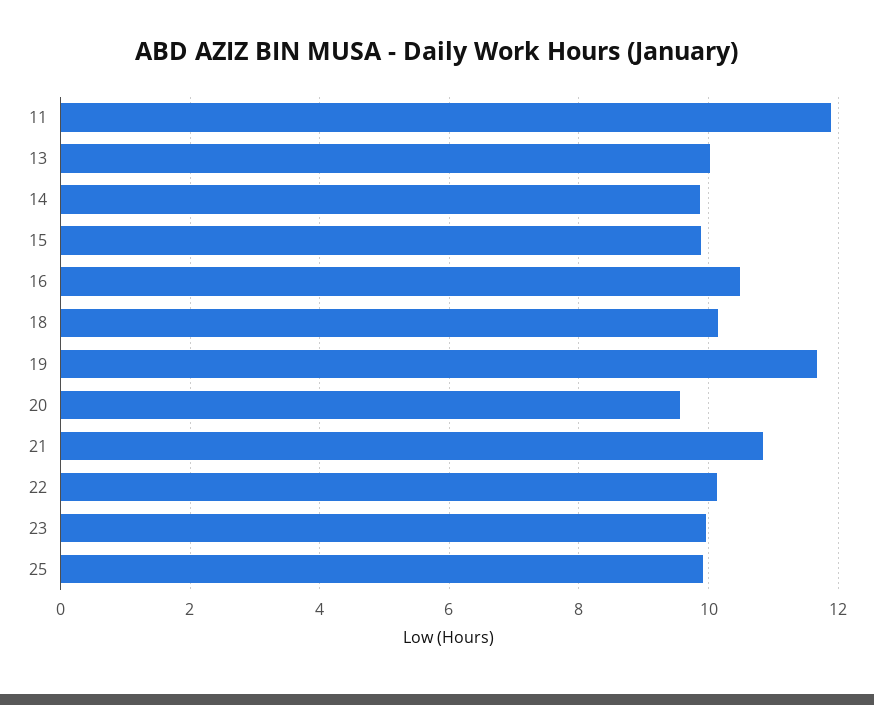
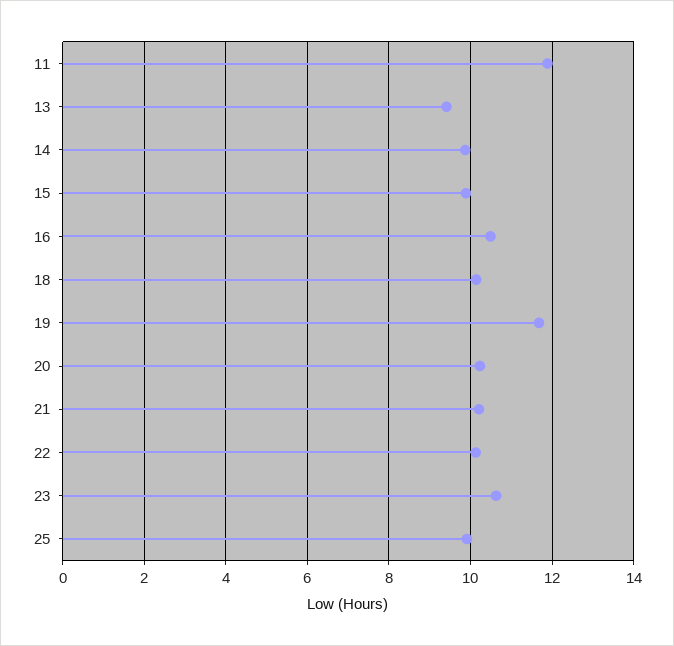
13: 10 -> 9.4
20: 9.6 -> 10.2
21: 10.8 -> 10.2
23: 10 -> 10.6

